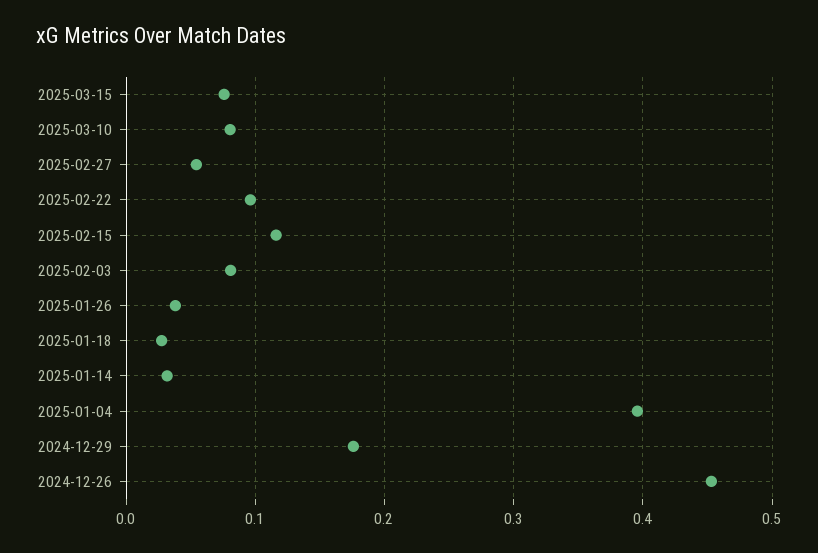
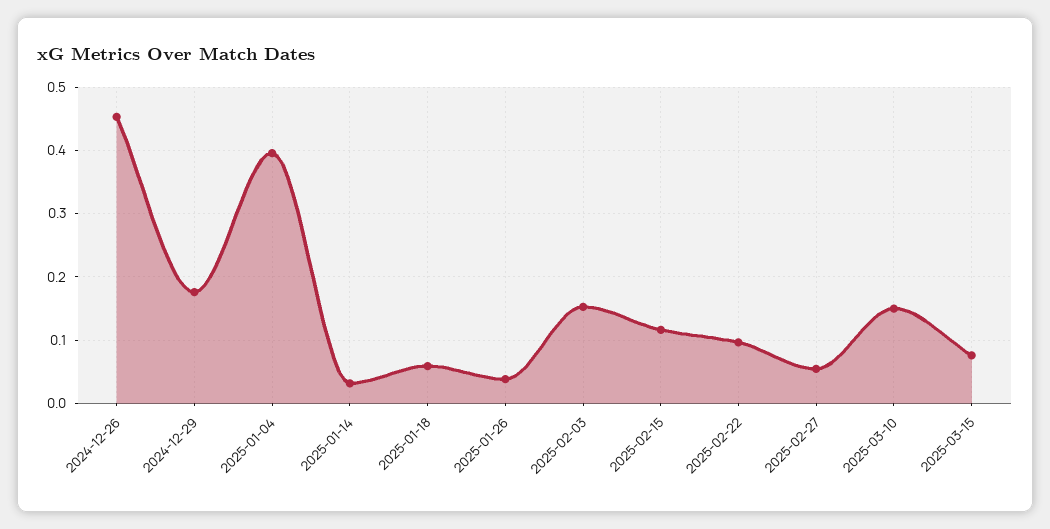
2025-03-10: 0.08 -> 0.15
2025-02-03: 0.08 -> 0.15
2025-01-18: 0.03 -> 0.06

